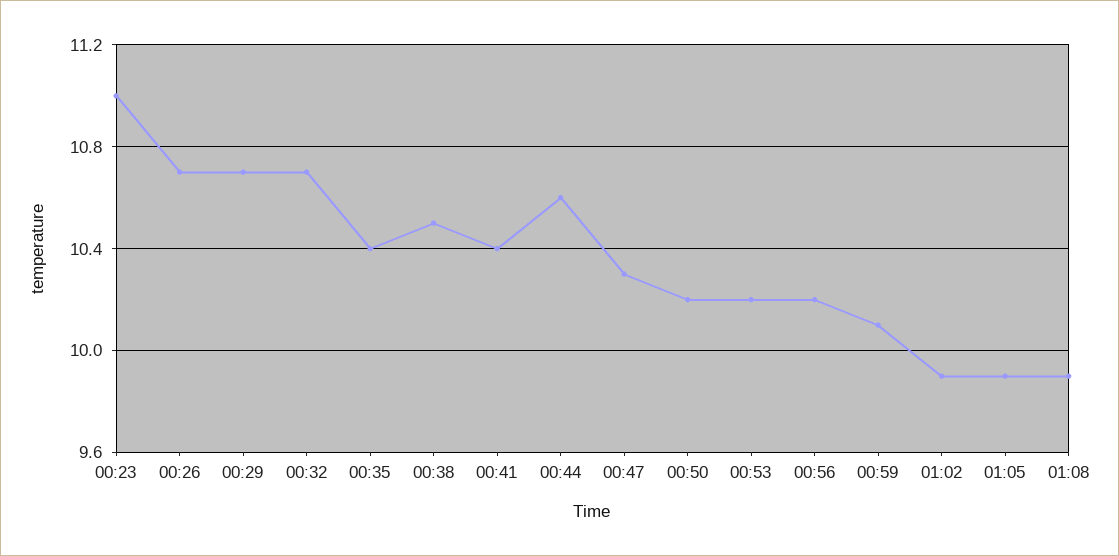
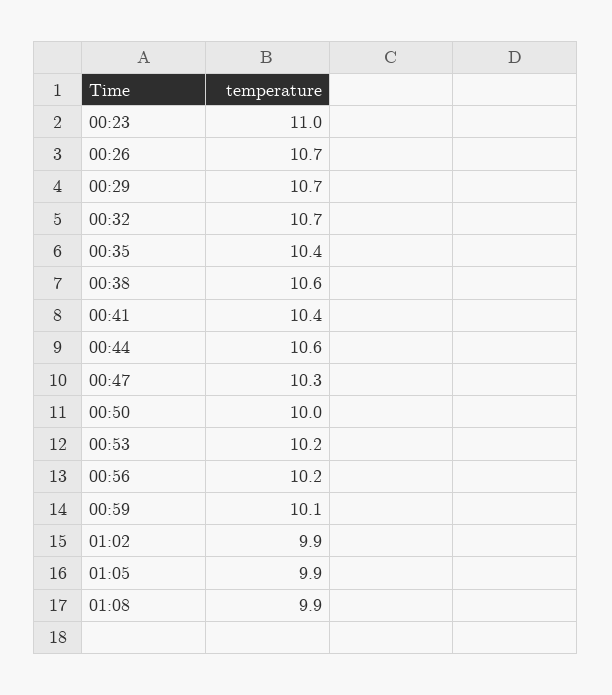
00:38: 10.5 -> 10.6
00:50: 10.2 -> 10

